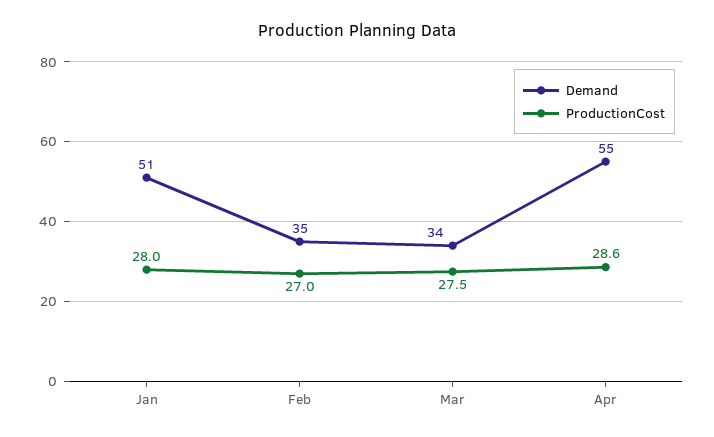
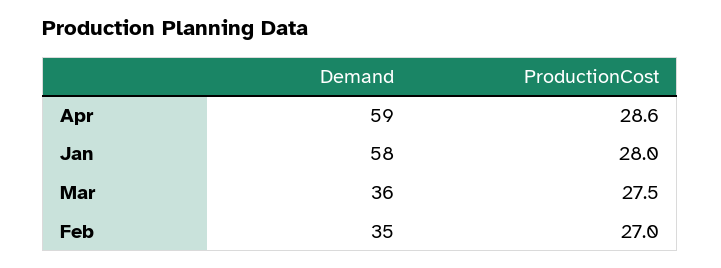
Demand, Jan: 51 -> 58
Demand, Mar: 34 -> 36
Demand, Apr: 55 -> 59

